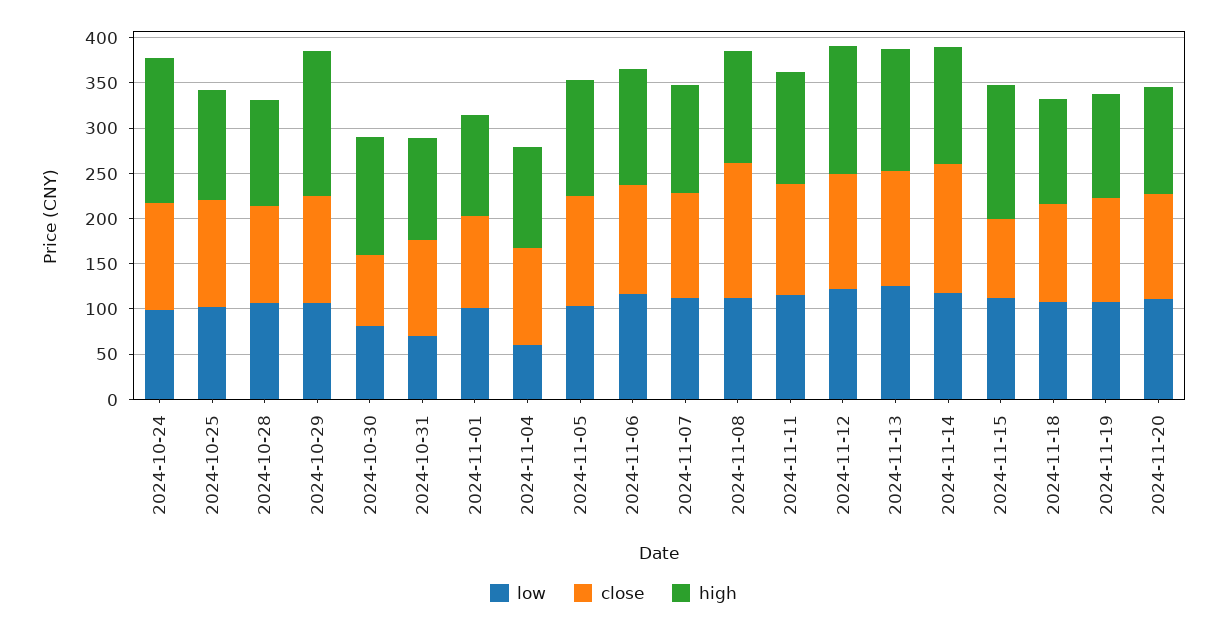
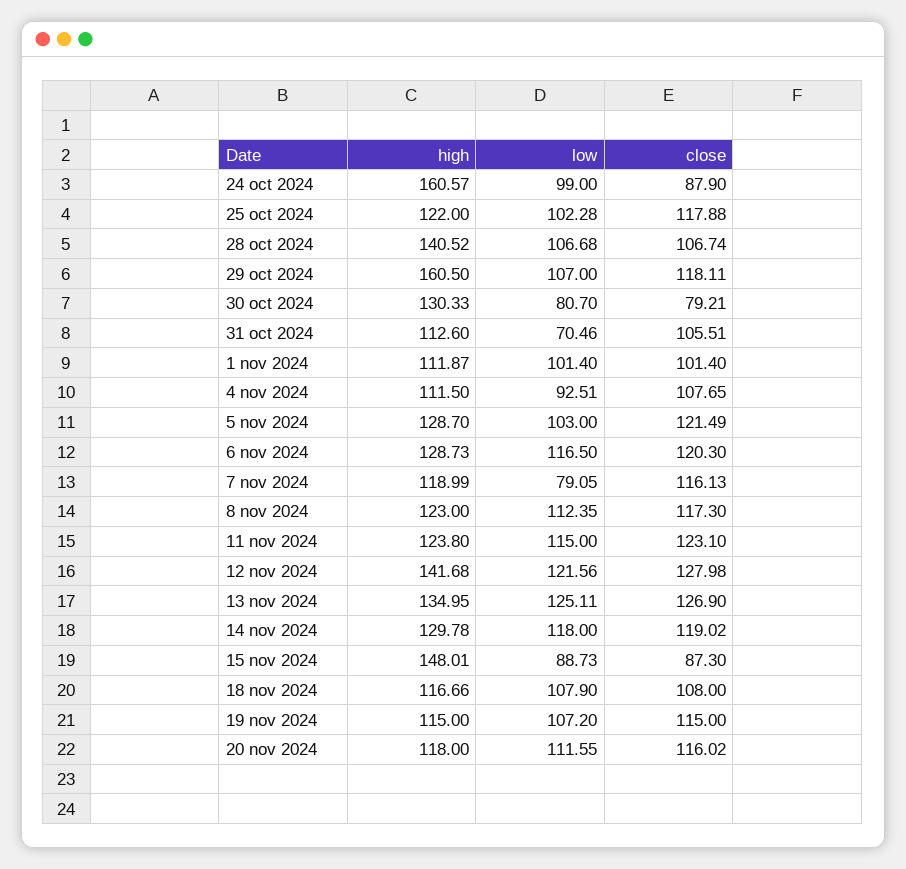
close, 2024-10-24: 120 -> 87.9
high, 2024-10-28: 120 -> 140.52
low, 2024-11-04: 60 -> 92.51
low, 2024-11-07: 110 -> 79.05
close, 2024-11-08: 150 -> 117.3
close, 2024-11-14: 140 -> 119.02
low, 2024-11-15: 110 -> 88.73

